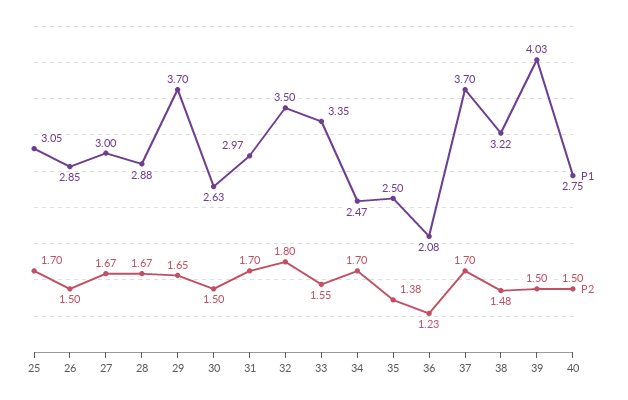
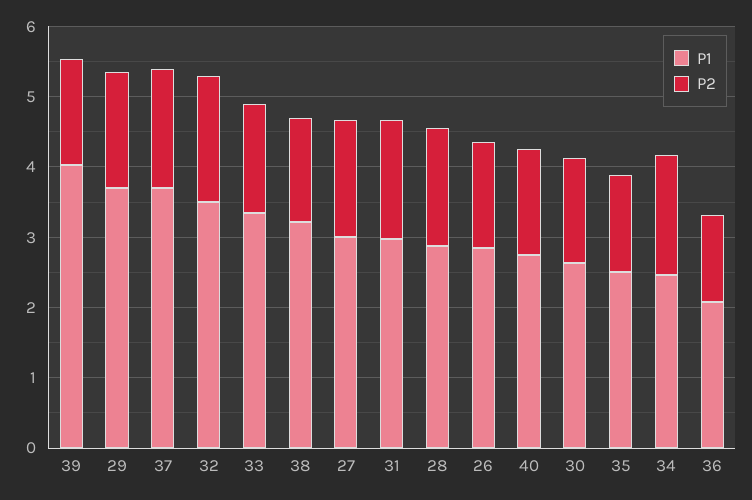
P1, 25: 3.05 -> none
P2, 25: 1.7 -> none

